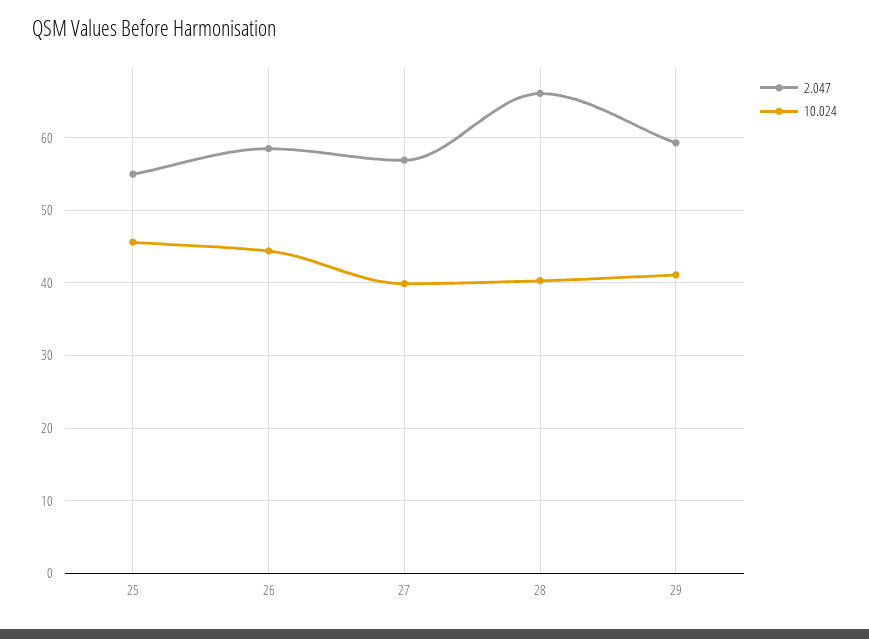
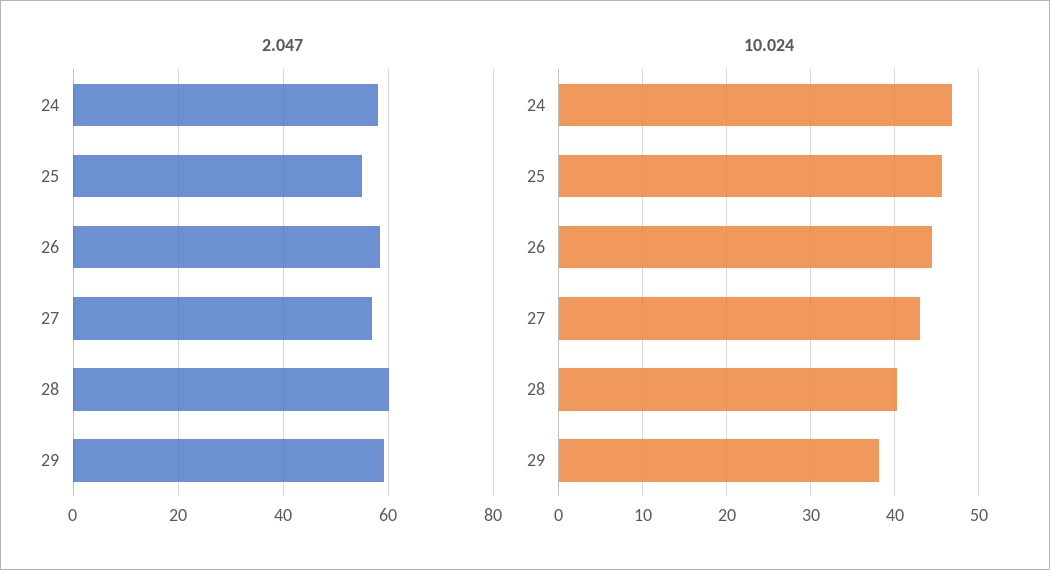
10.024, 27: 40 -> 43
2.047, 28: 66 -> 60
10.024, 29: 41 -> 38
2.047, 24: none -> 58
10.024, 24: none -> 47

